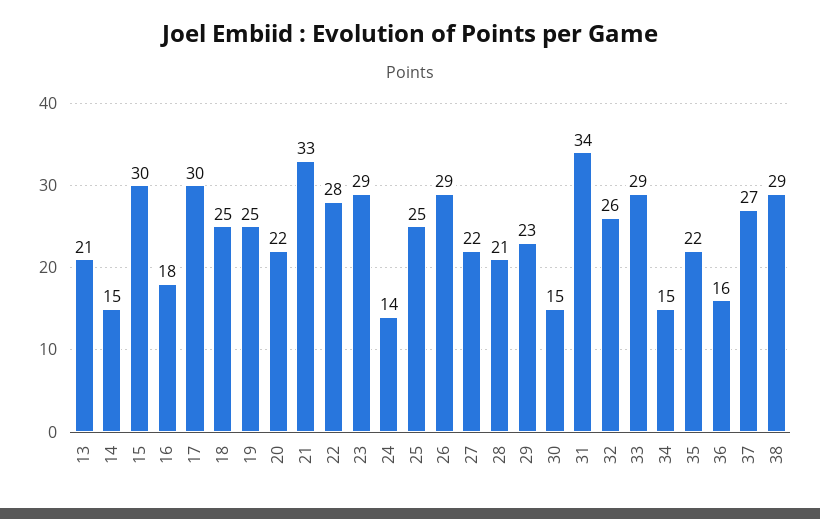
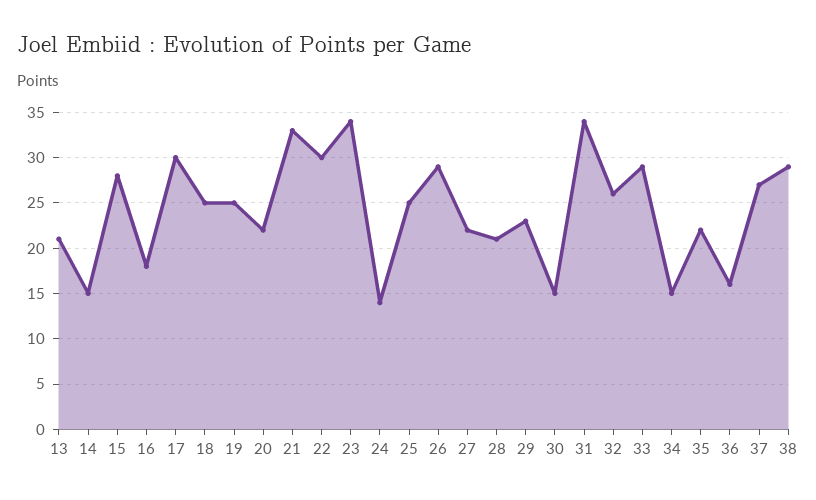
15: 30 -> 28
22: 28 -> 30
23: 29 -> 34

